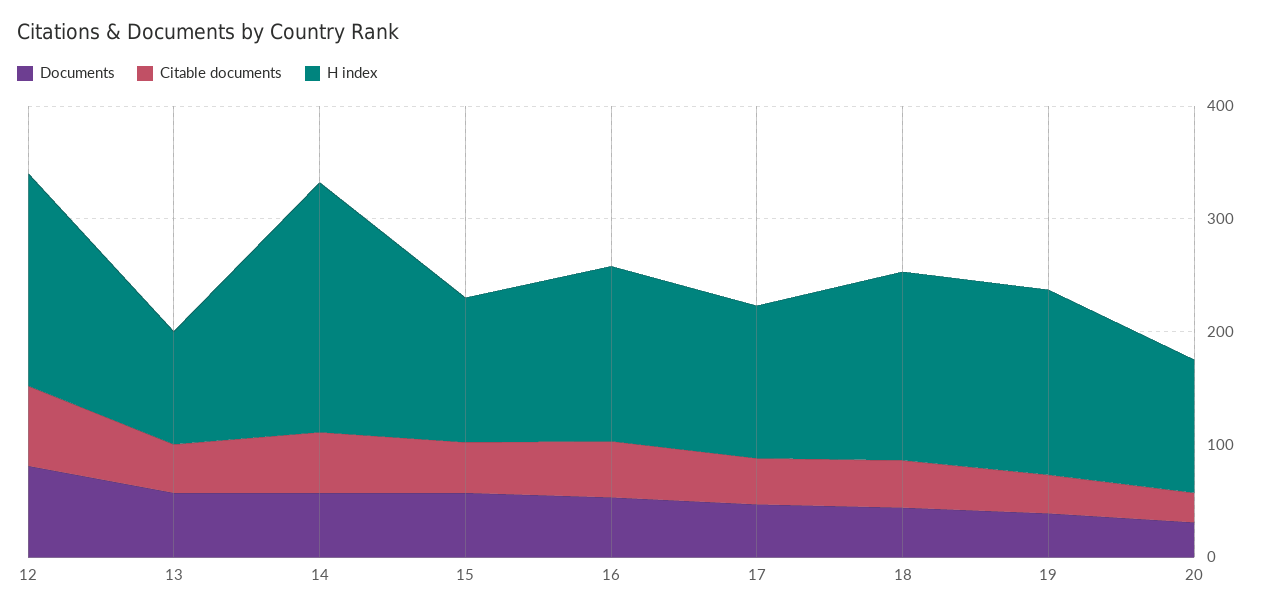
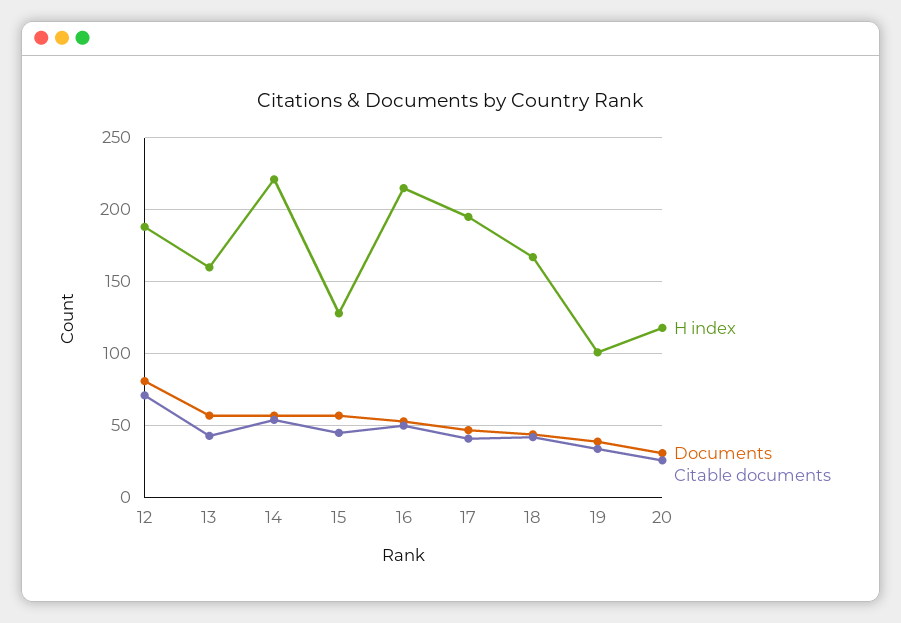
H index, 13: 100 -> 160
H index, 16: 160 -> 215
H index, 17: 140 -> 195
H index, 19: 160 -> 100

